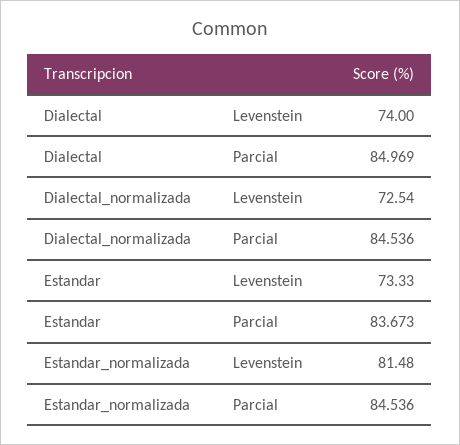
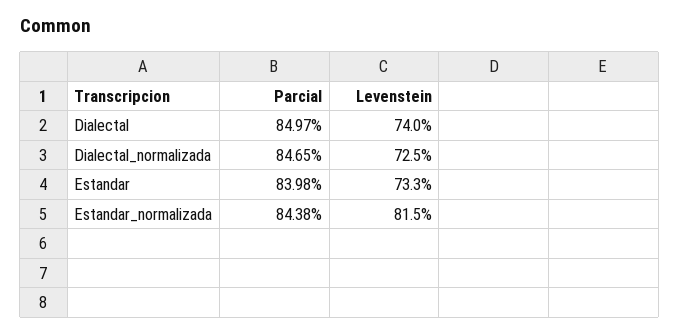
Dialectal_normalizada, Parcial: 84.536 -> 84.65
Estandar, Parcial: 83.673 -> 83.98
Estandar_normalizada, Parcial: 84.536 -> 84.38

